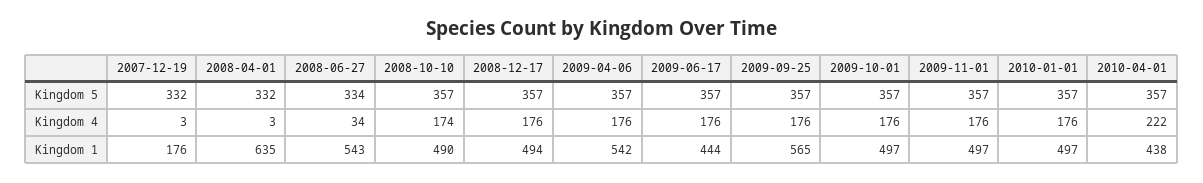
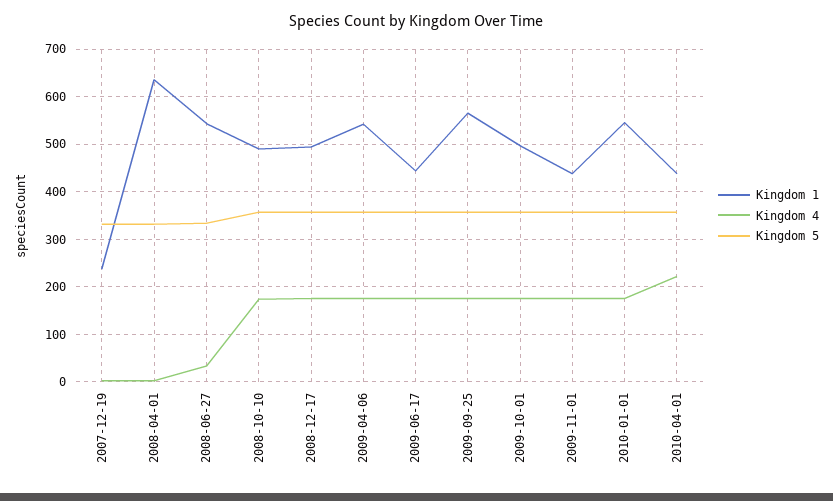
Kingdom 1, 2007-12-19: 176 -> 240
Kingdom 1, 2009-11-01: 497 -> 440
Kingdom 1, 2010-01-01: 497 -> 540

